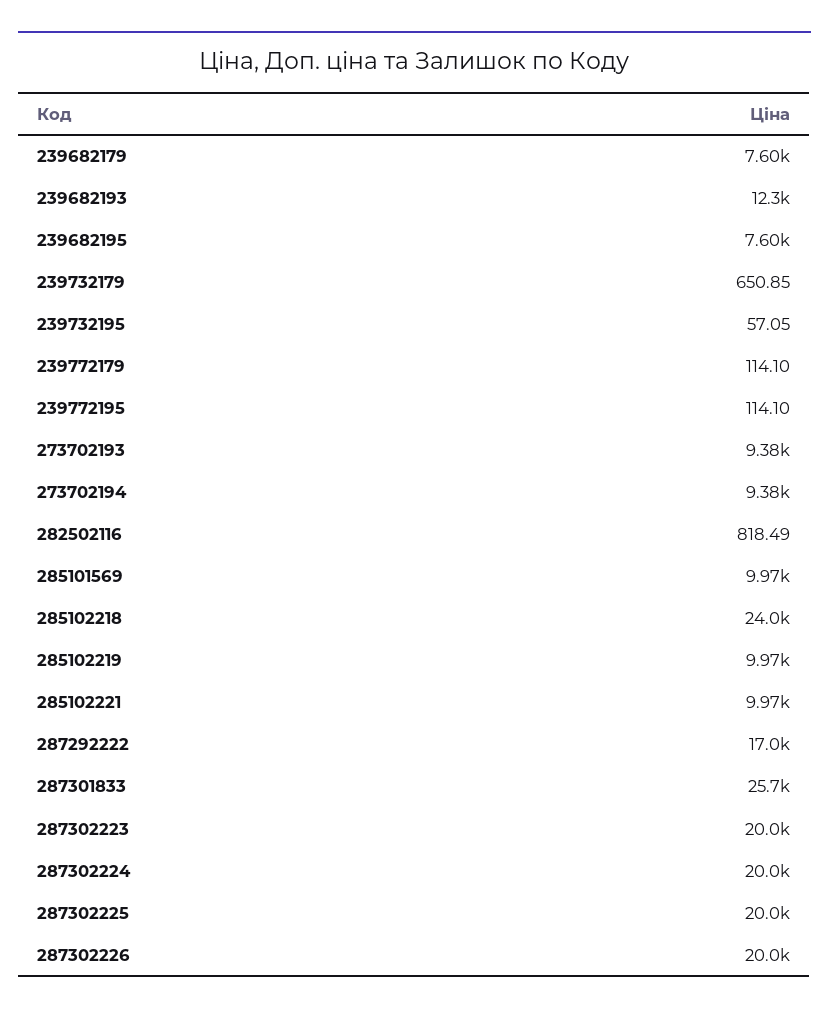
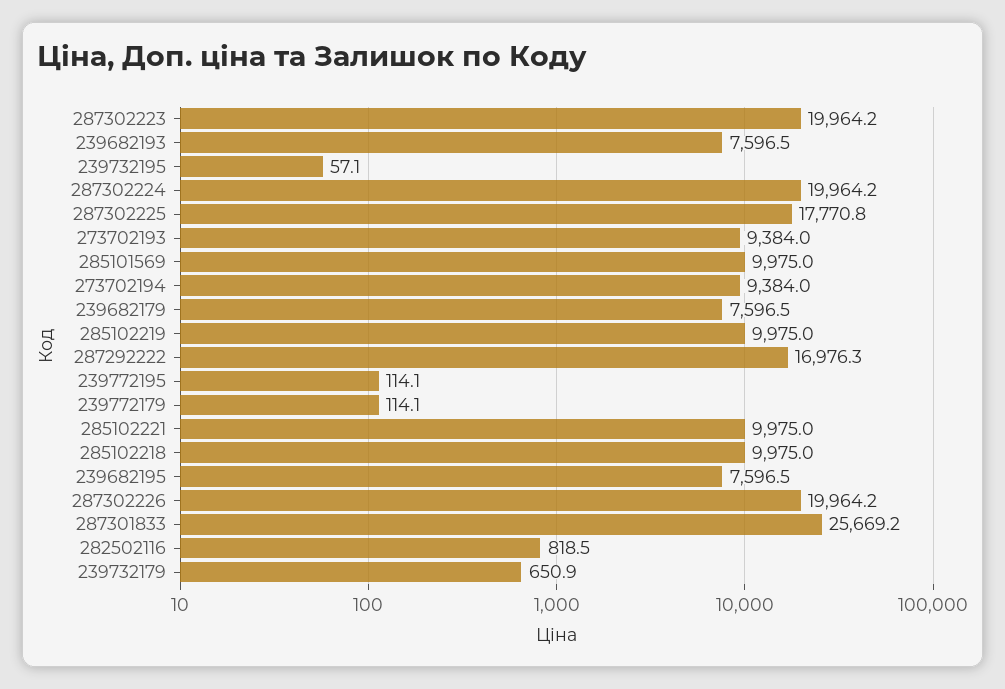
239682193: 12300 -> 7596.5
285102218: 24000 -> 9975
287302225: 20000 -> 17770.8

